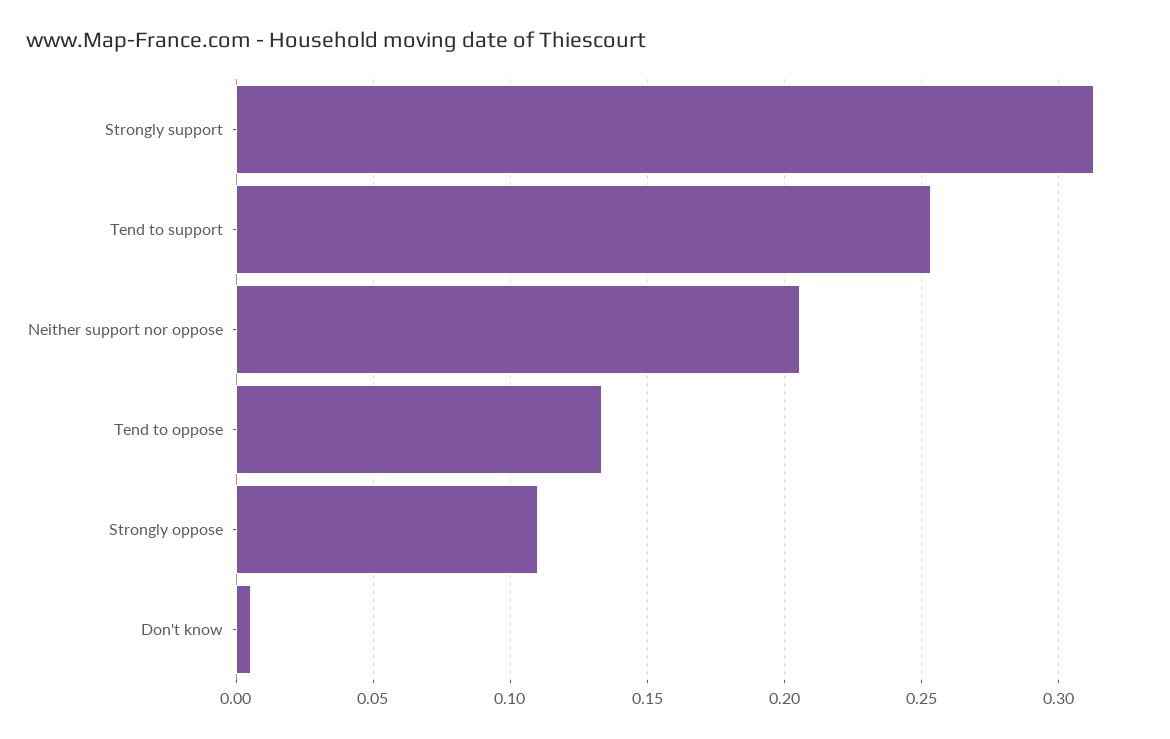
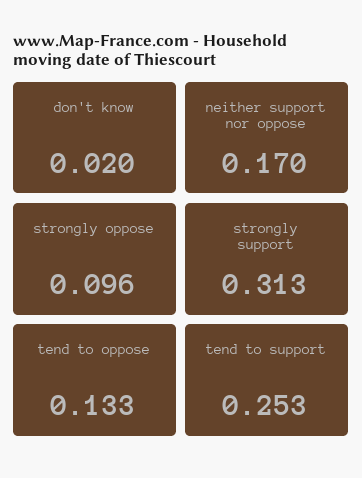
Neither support nor oppose: 0.205 -> 0.17
Strongly oppose: 0.11 -> 0.096
Don't know: 0.005 -> 0.02

